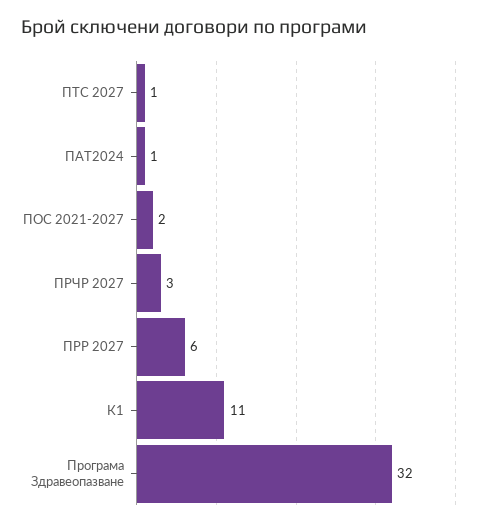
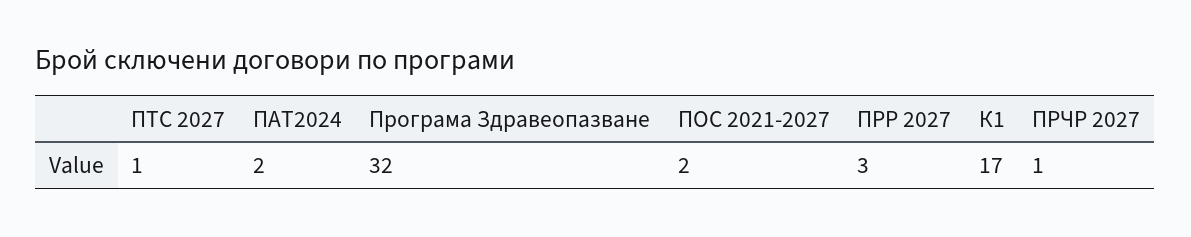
ПАТ2024: 1 -> 2
ПРЧР 2027: 3 -> 1
ПРР 2027: 6 -> 3
К1: 11 -> 17

